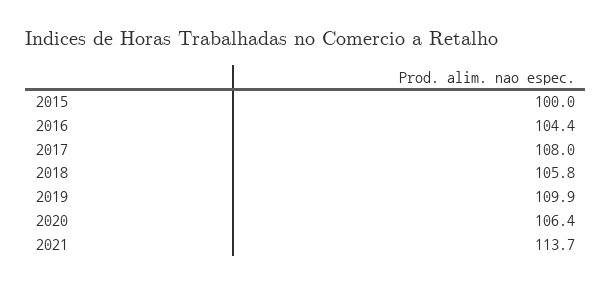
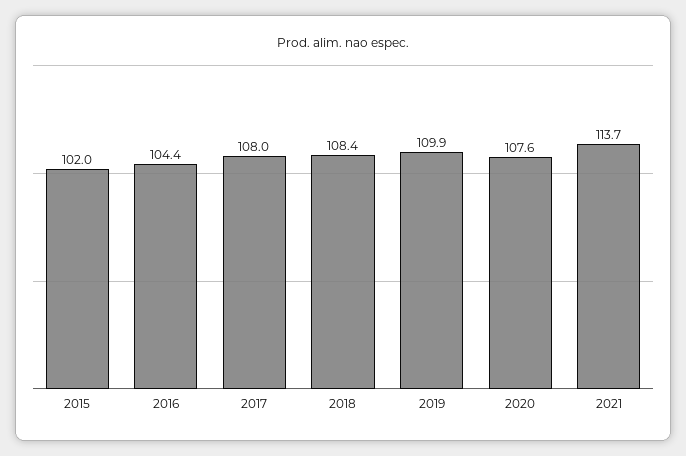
2015: 100 -> 102
2018: 105.8 -> 108.4
2020: 106.4 -> 107.6

